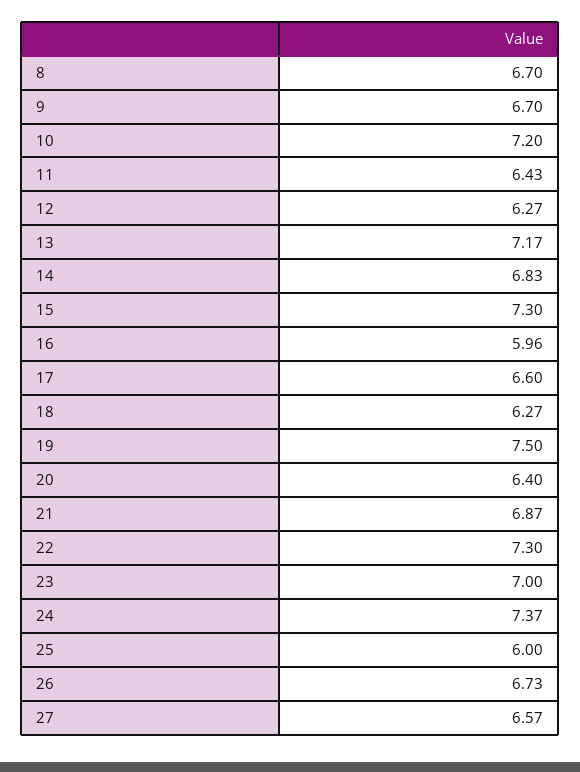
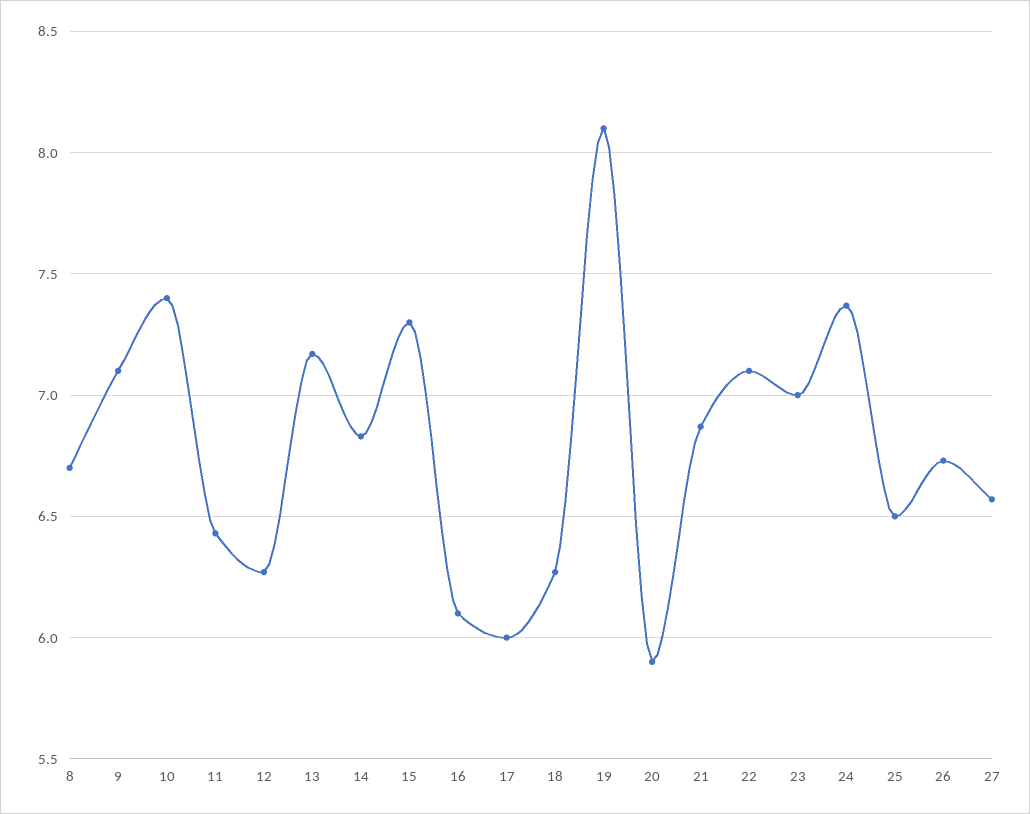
9: 6.7 -> 7.1
10: 7.2 -> 7.4
16: 5.96 -> 6.1
17: 6.6 -> 6
19: 7.5 -> 8.1
20: 6.4 -> 5.9
22: 7.3 -> 7.1
25: 6 -> 6.5

